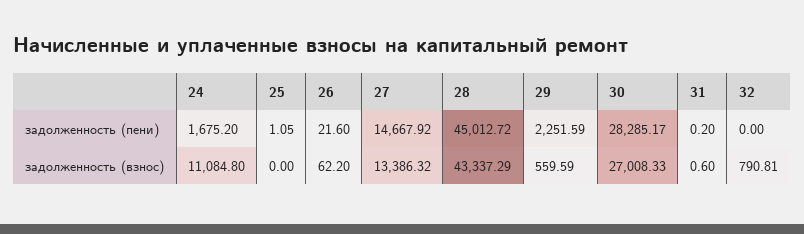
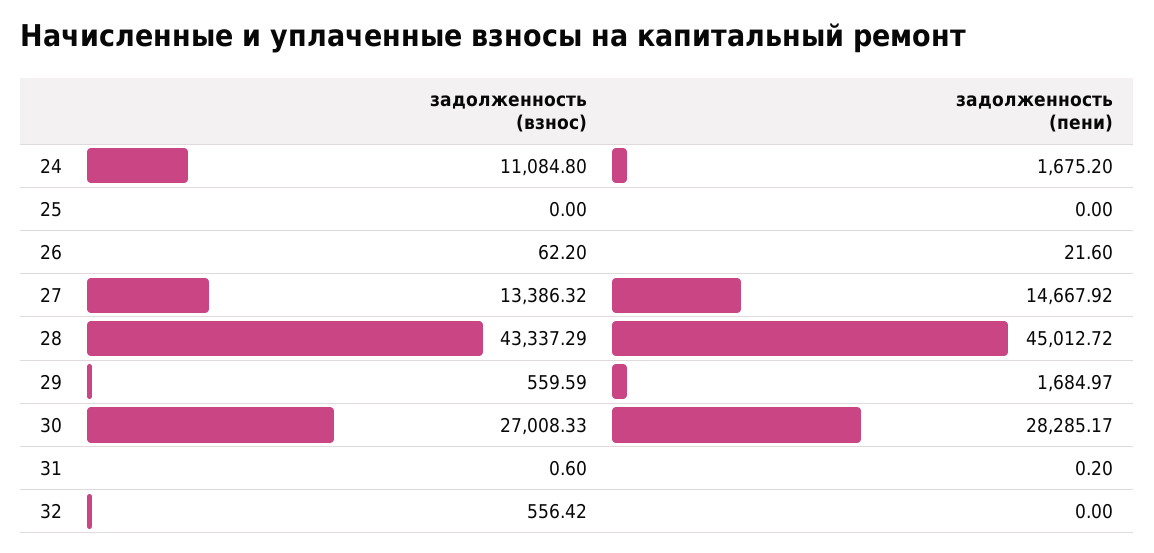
25, задолженность (пени): 1.05 -> 0
29, задолженность (пени): 2251.59 -> 1684.97
32, задолженность (взнос): 790.81 -> 556.42

